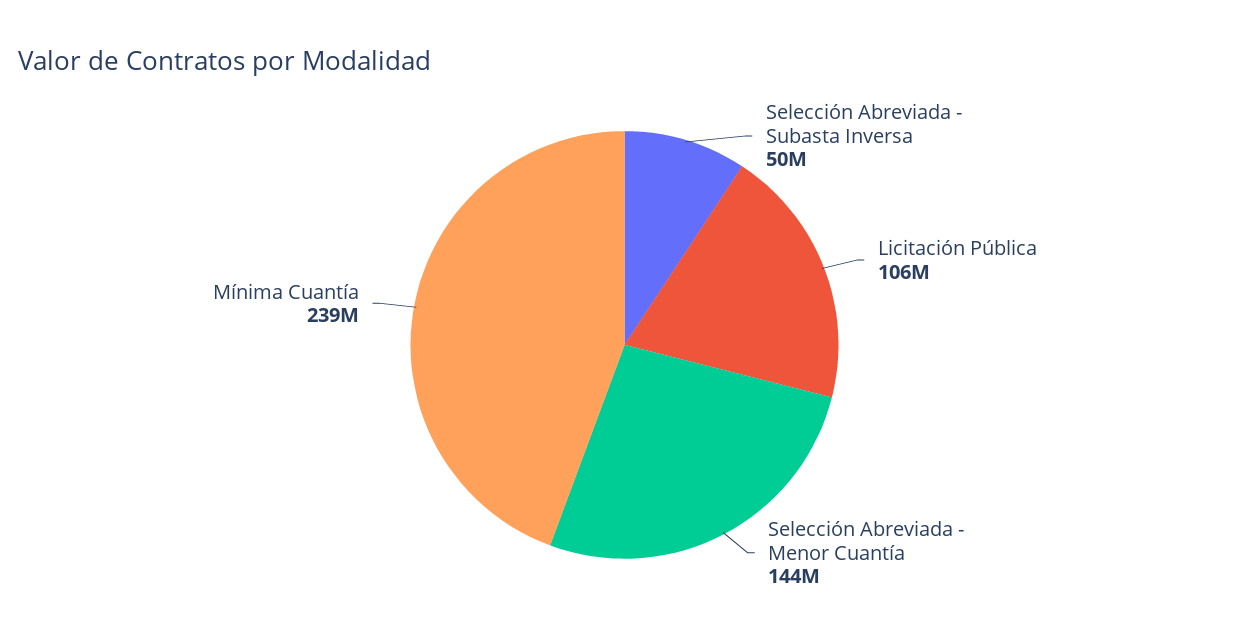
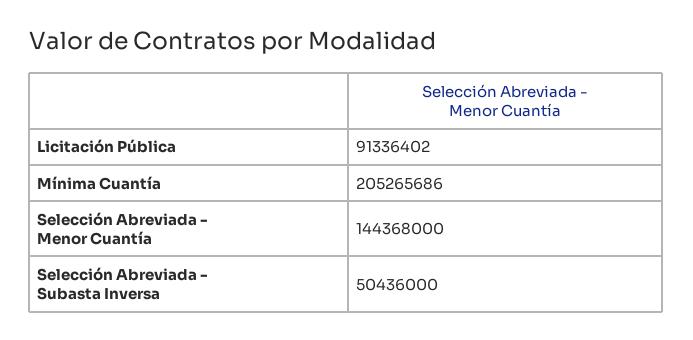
Licitación Pública: 106000000 -> 91336402
Mínima Cuantía: 239000000 -> 205265686

